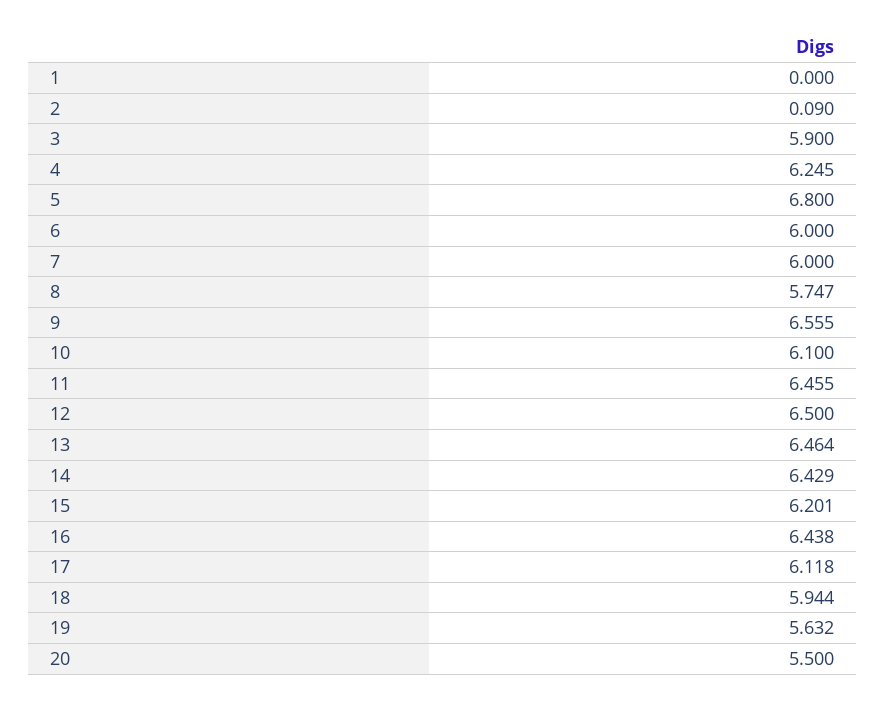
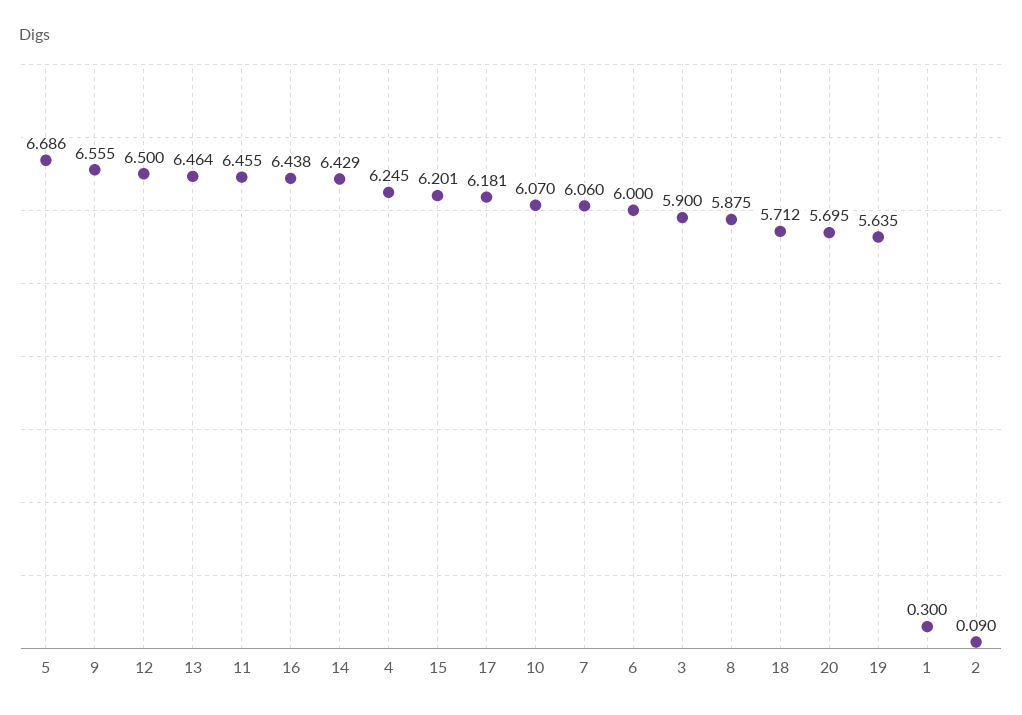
1: 0 -> 0.3
5: 6.8 -> 6.686
7: 6 -> 6.06
8: 5.747 -> 5.875
10: 6.1 -> 6.07
17: 6.118 -> 6.181
18: 5.944 -> 5.712
19: 5.632 -> 5.635
20: 5.5 -> 5.695

